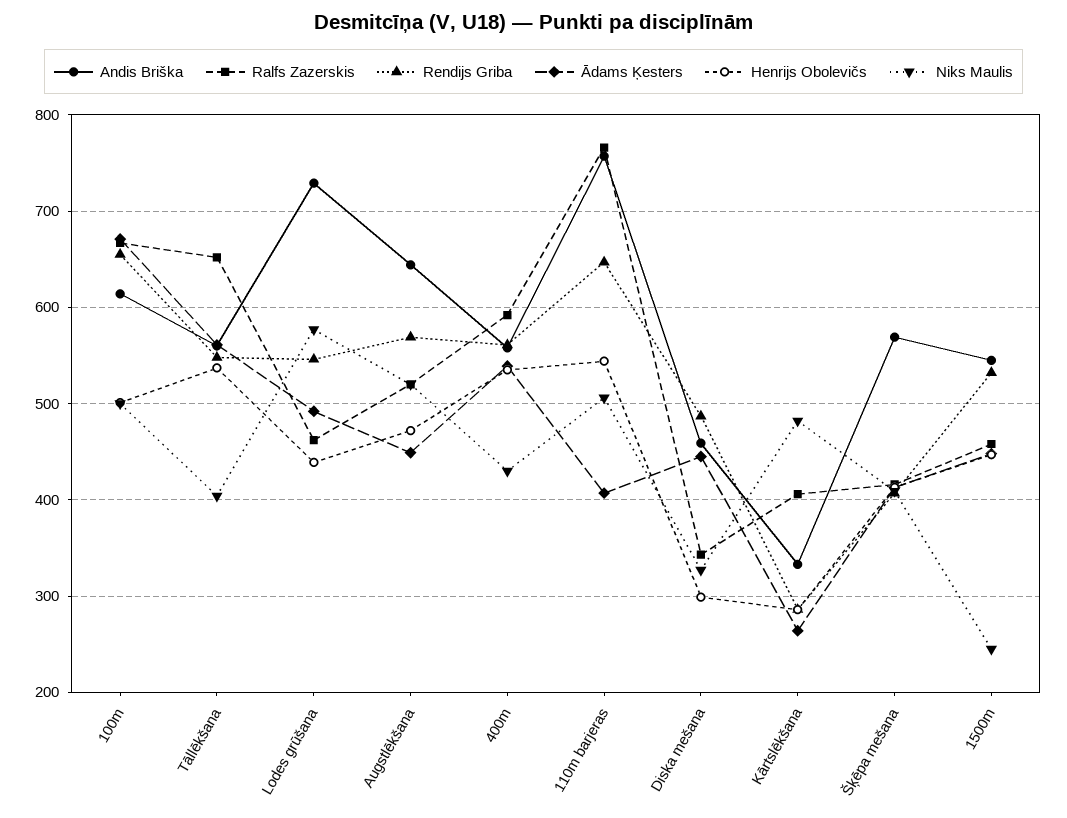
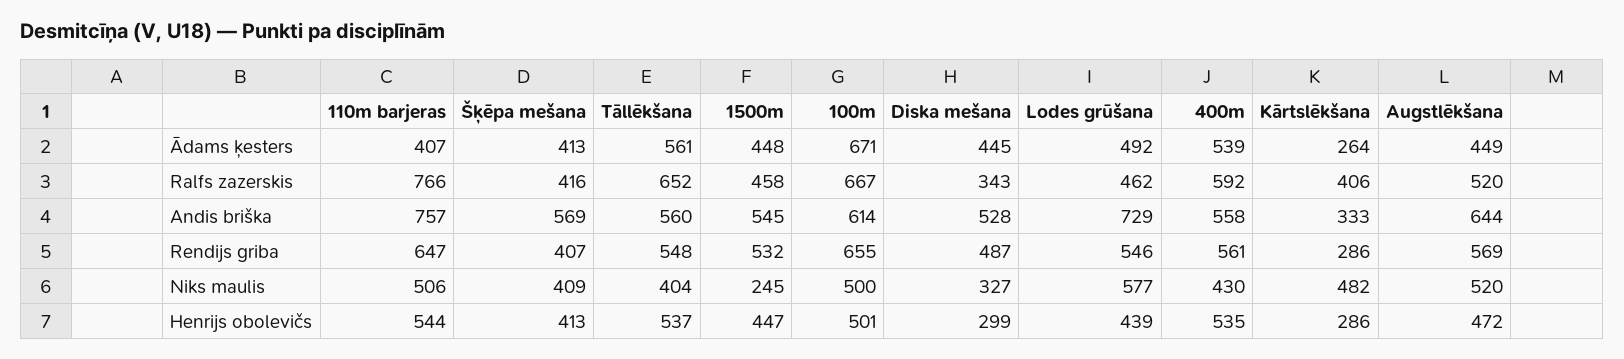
Andis Briška, Diska mešana: 460 -> 528

